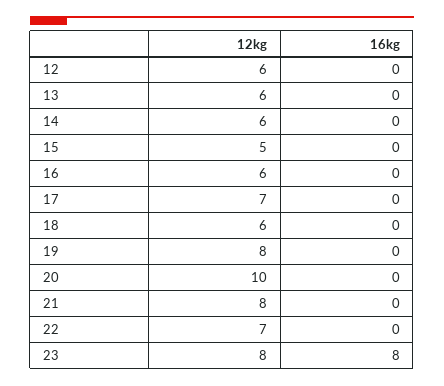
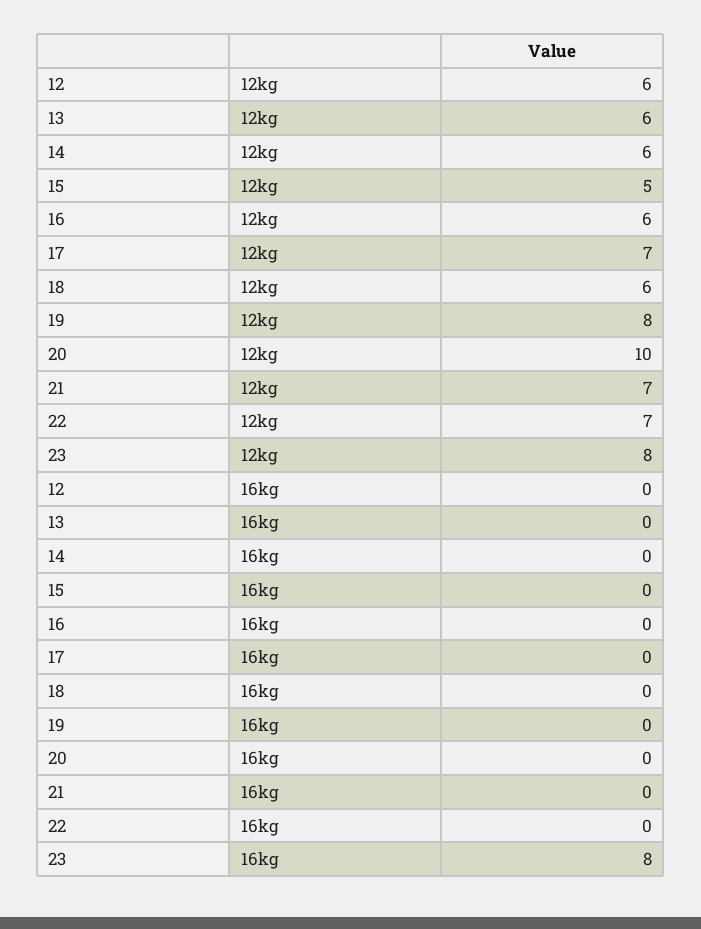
12kg, 21: 8 -> 7

